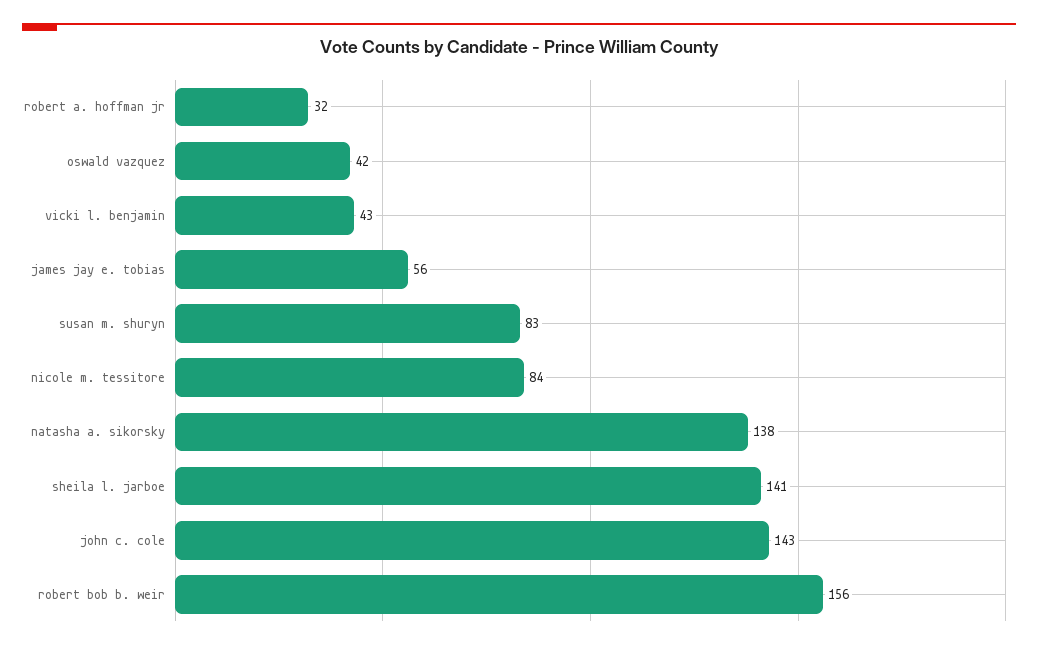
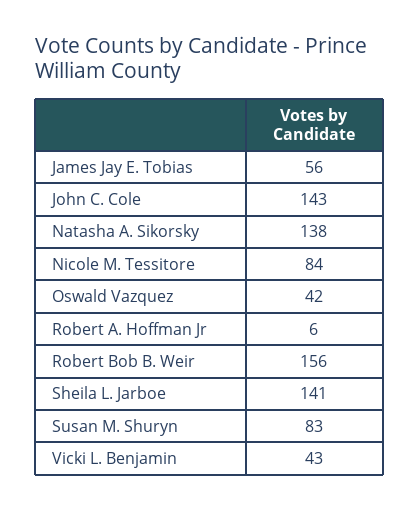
robert a. hoffman jr: 32 -> 6

